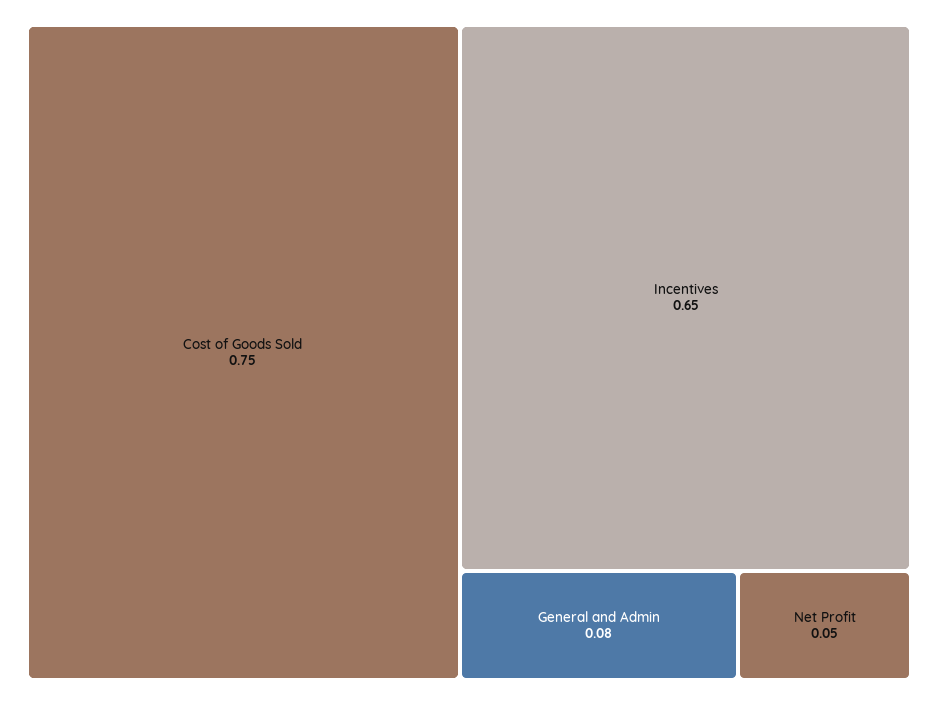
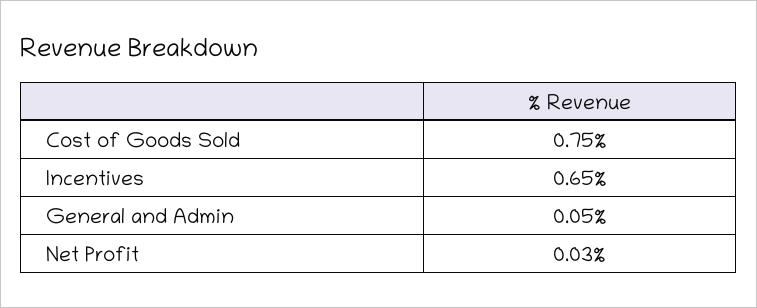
General and Admin: 0.08 -> 0.05
Net Profit: 0.05 -> 0.03

